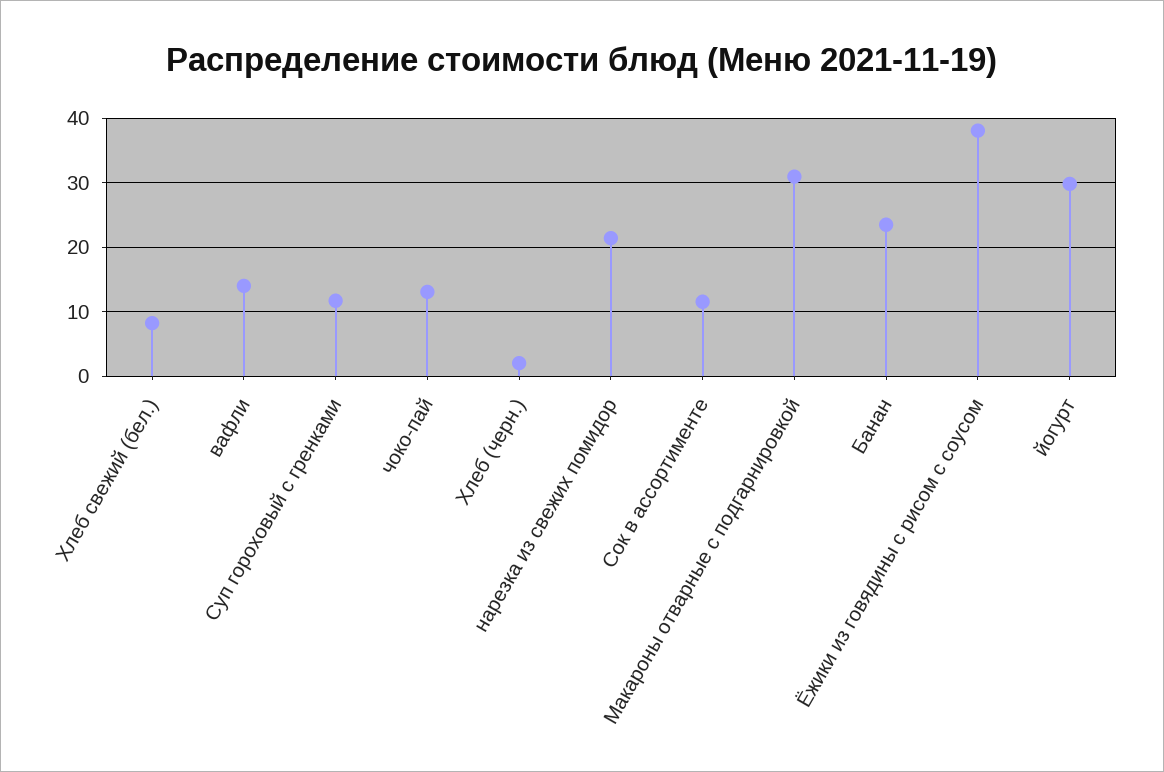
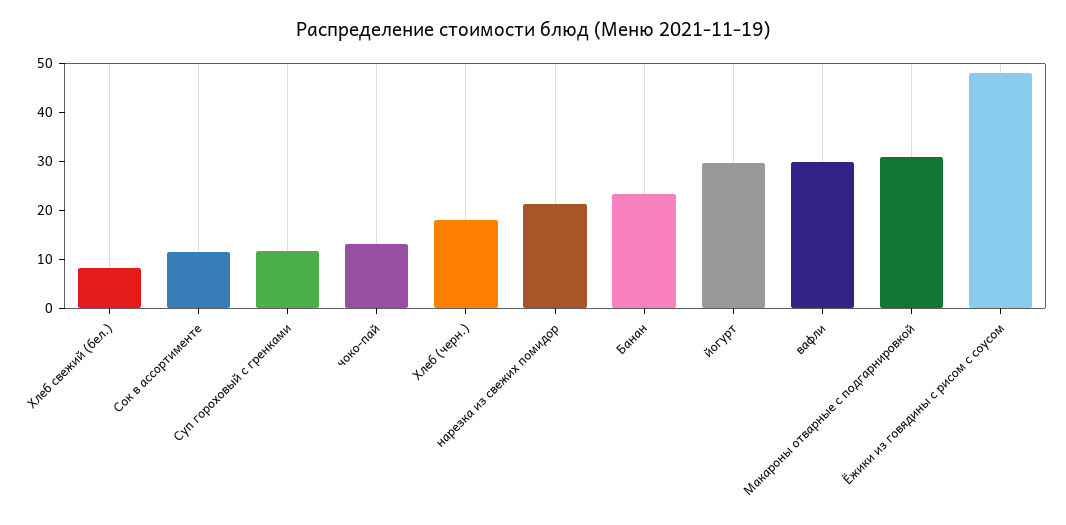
вафли: 14 -> 30
Хлеб (черн.): 2 -> 18
Ёжики из говядины с рисом с соусом: 38 -> 48

